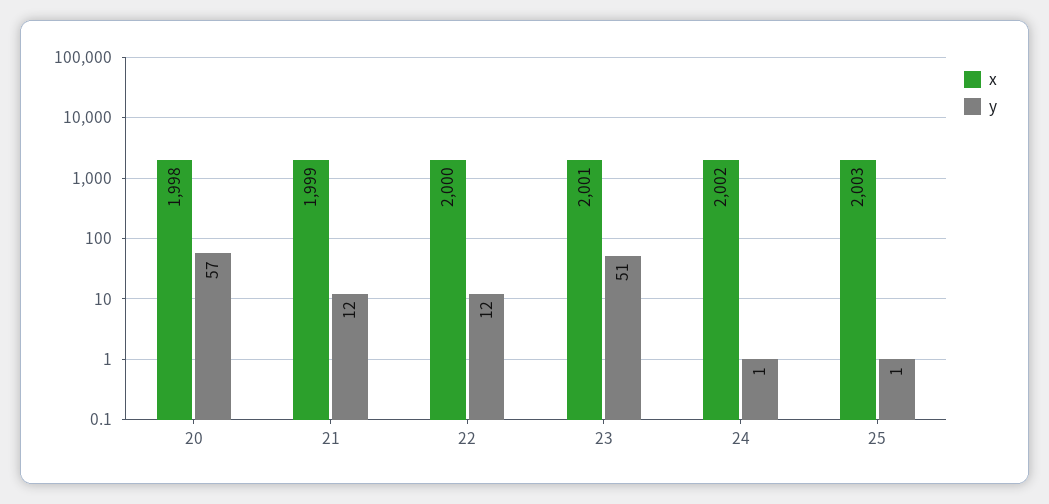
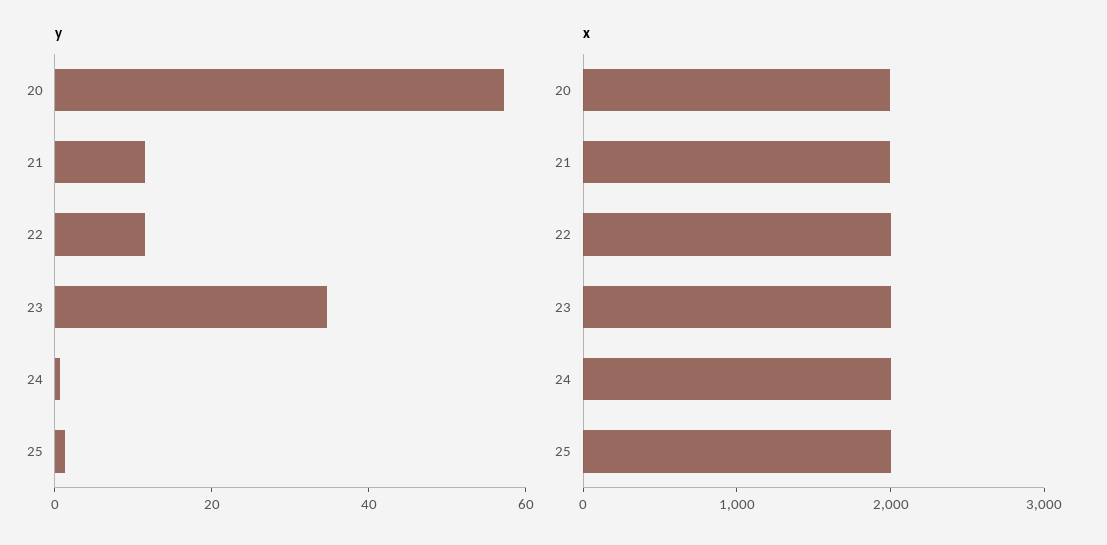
y, 23: 51 -> 35

